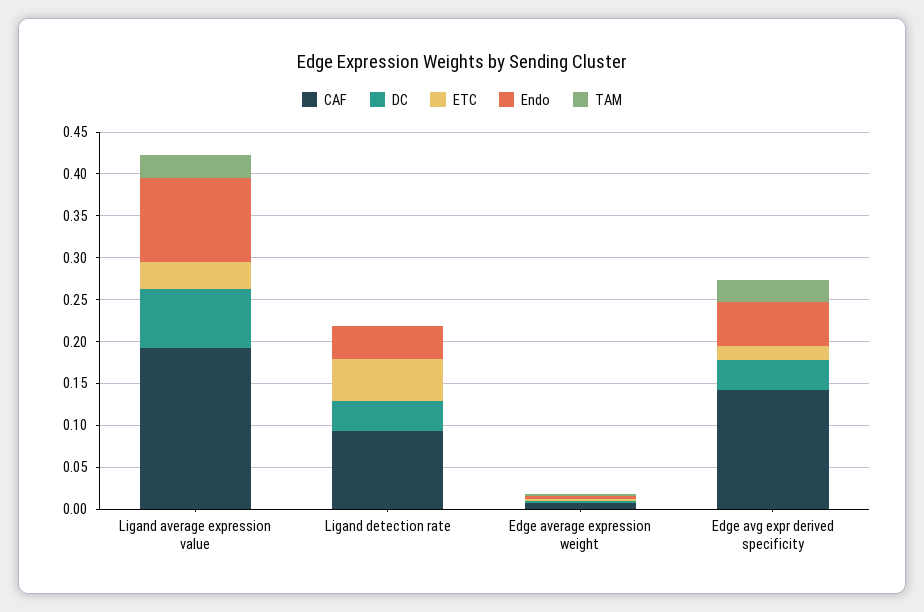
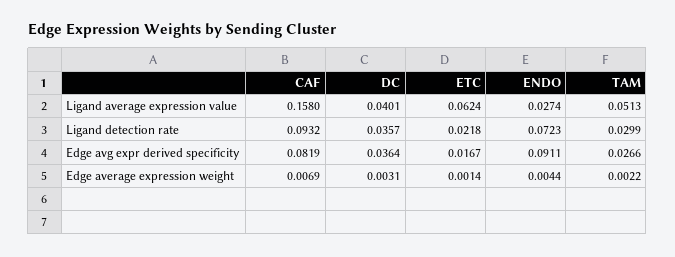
CAF, Ligand average expression value: 0.19 -> 0.158
DC, Ligand average expression value: 0.07 -> 0.0401
ETC, Ligand average expression value: 0.03 -> 0.0624
Endo, Ligand average expression value: 0.1 -> 0.0274
TAM, Ligand average expression value: 0.03 -> 0.0513
ETC, Ligand detection rate: 0.05 -> 0.0218
Endo, Ligand detection rate: 0.04 -> 0.0723
TAM, Ligand detection rate: 0 -> 0.0299
CAF, Edge avg expr derived specificity: 0.14 -> 0.0819
Endo, Edge avg expr derived specificity: 0.05 -> 0.0911

